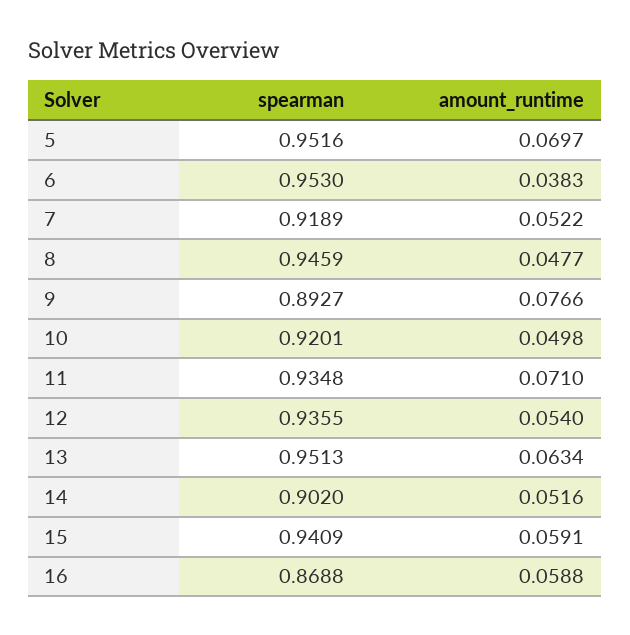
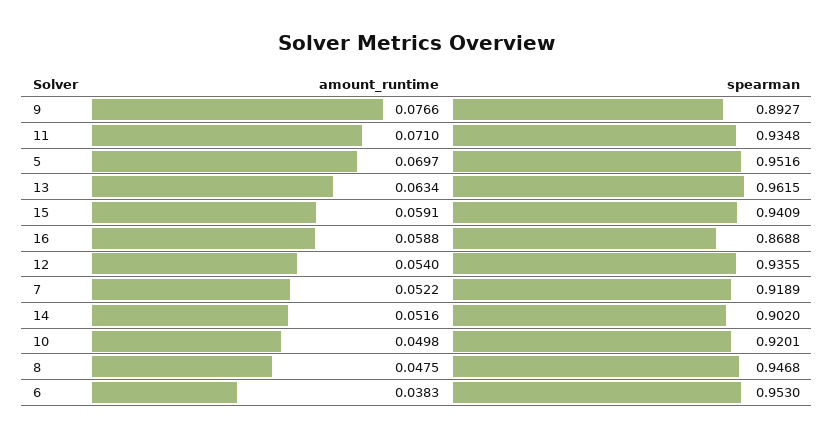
spearman, 8: 0.9459 -> 0.9468
amount_runtime, 8: 0.0477 -> 0.0475
spearman, 13: 0.9513 -> 0.9615

